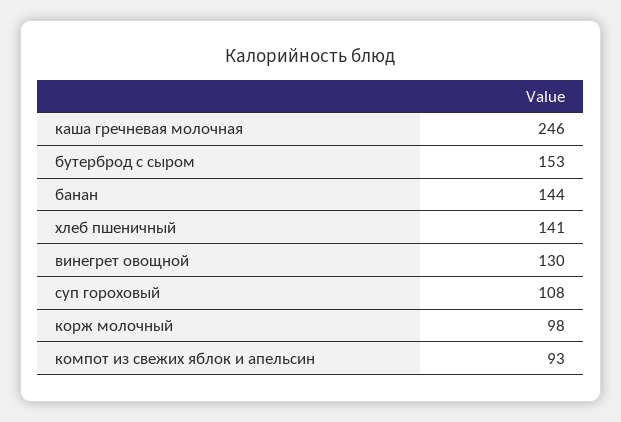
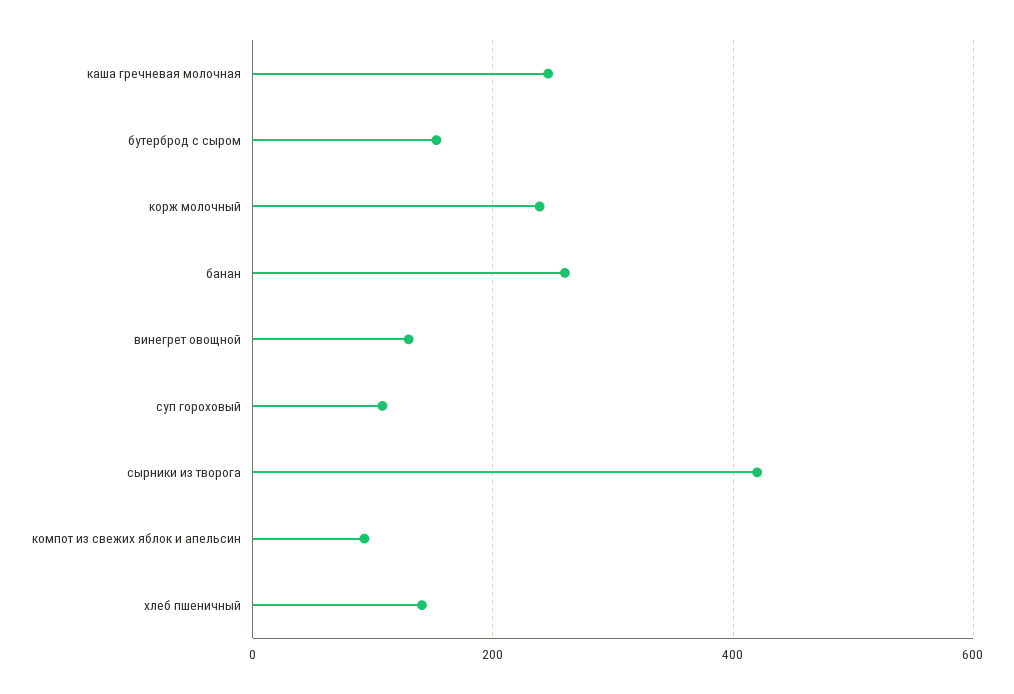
банан: 144 -> 260
корж молочный: 98 -> 240
сырники из творога: none -> 420

